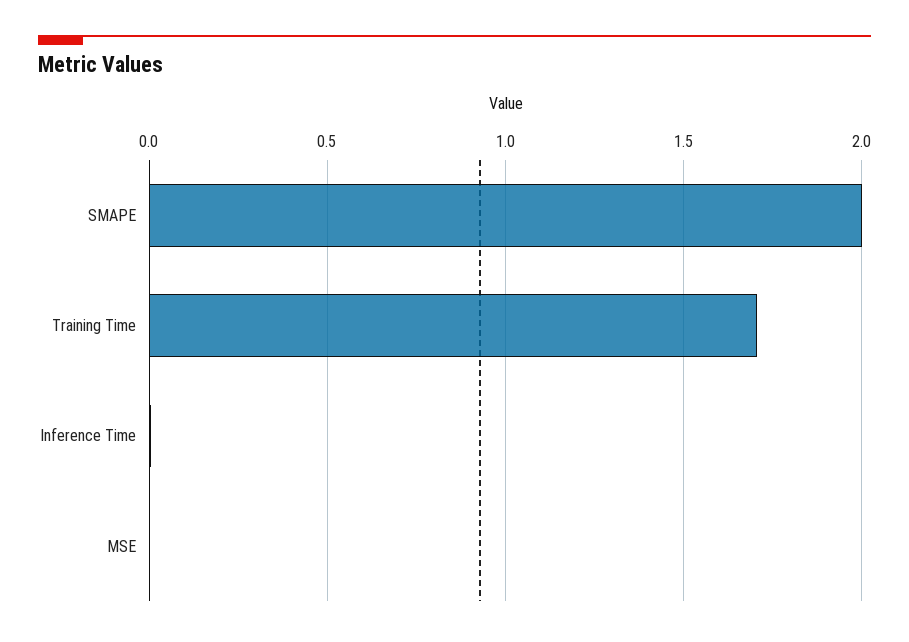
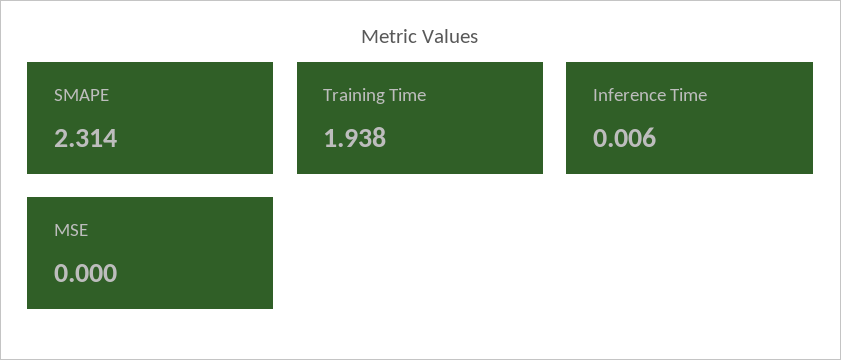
SMAPE: 2 -> 2.314
Training Time: 1.7 -> 1.938

